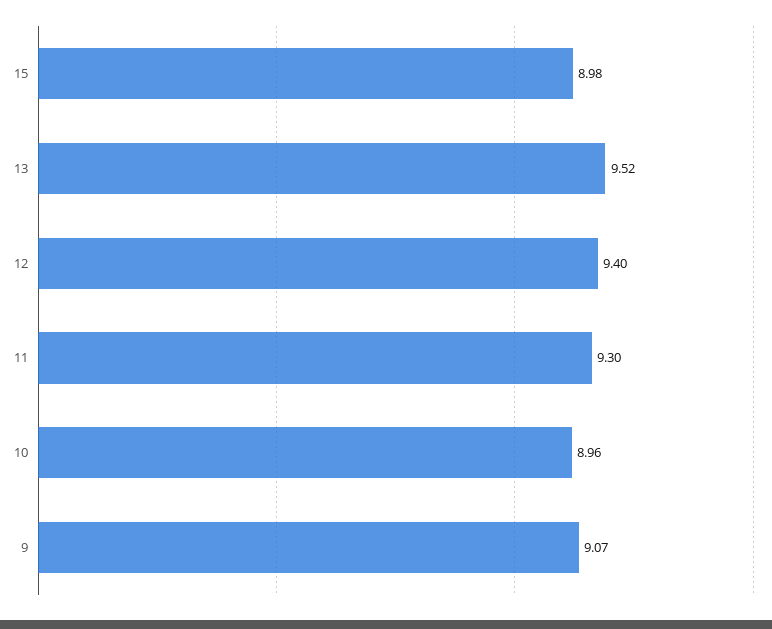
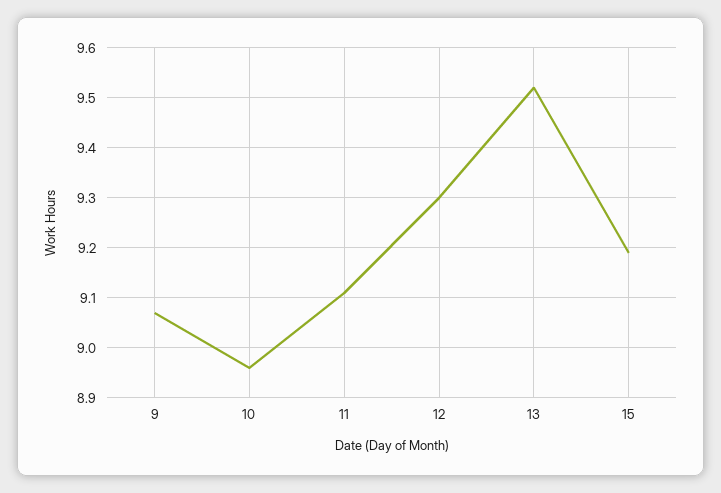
15: 8.98 -> 9.2
12: 9.4 -> 9.3
11: 9.3 -> 9.1

